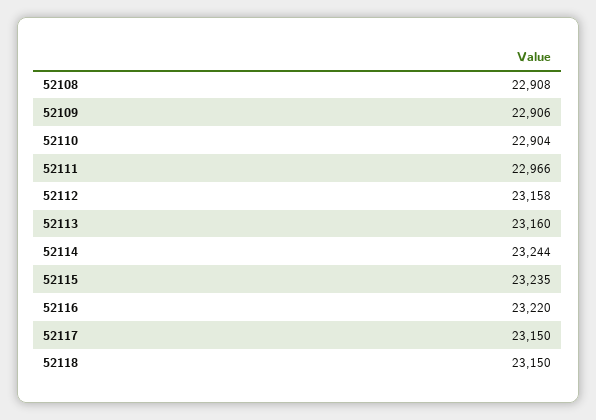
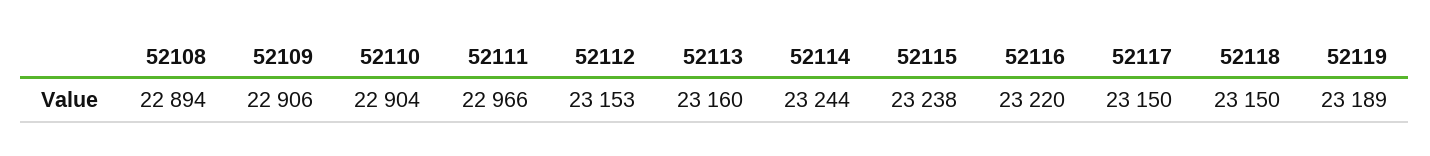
52108: 22908 -> 22894
52112: 23158 -> 23153
52115: 23235 -> 23238
52119: none -> 23189

